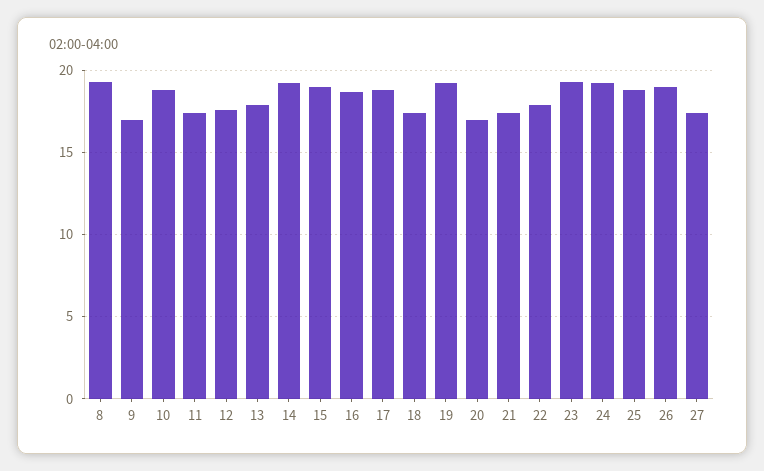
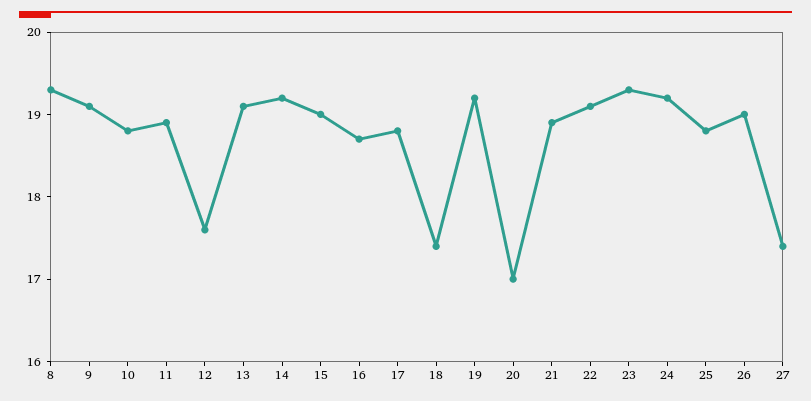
9: 17 -> 19.1
11: 17.5 -> 18.9
13: 18 -> 19.1
21: 17.5 -> 18.9
22: 18 -> 19.1

